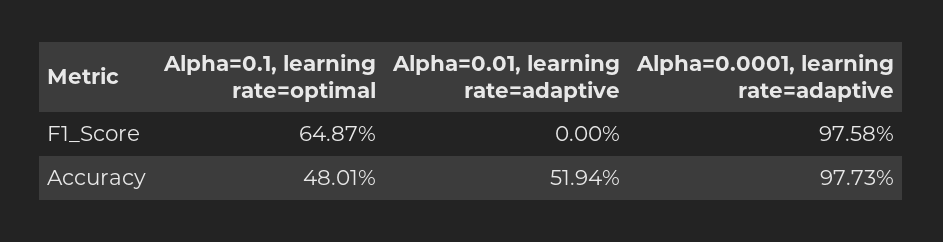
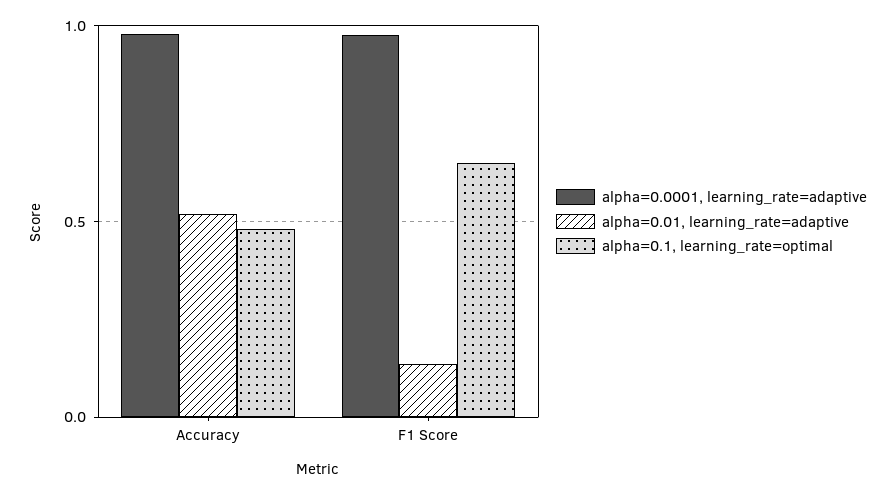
Alpha=0.01, learning rate=adaptive, F1_Score: 0 -> 0.15

